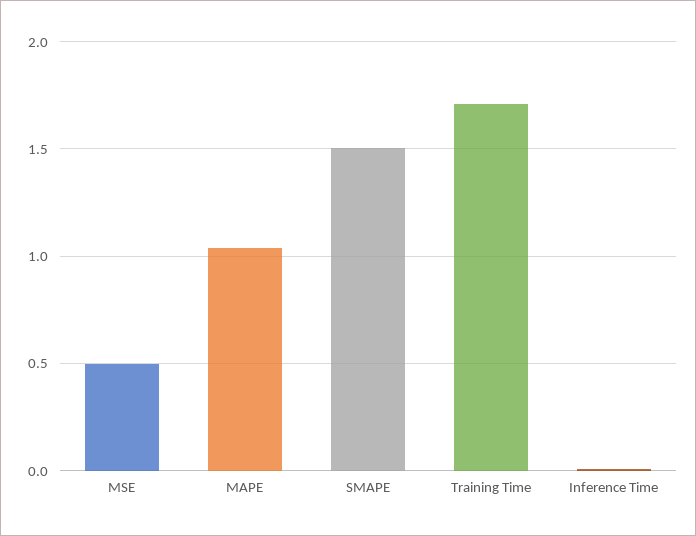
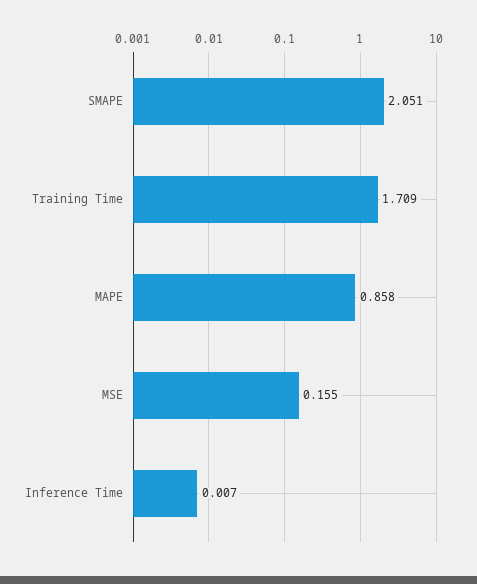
MSE: 0.5 -> 0.155
MAPE: 1.05 -> 0.858
SMAPE: 1.5 -> 2.051

